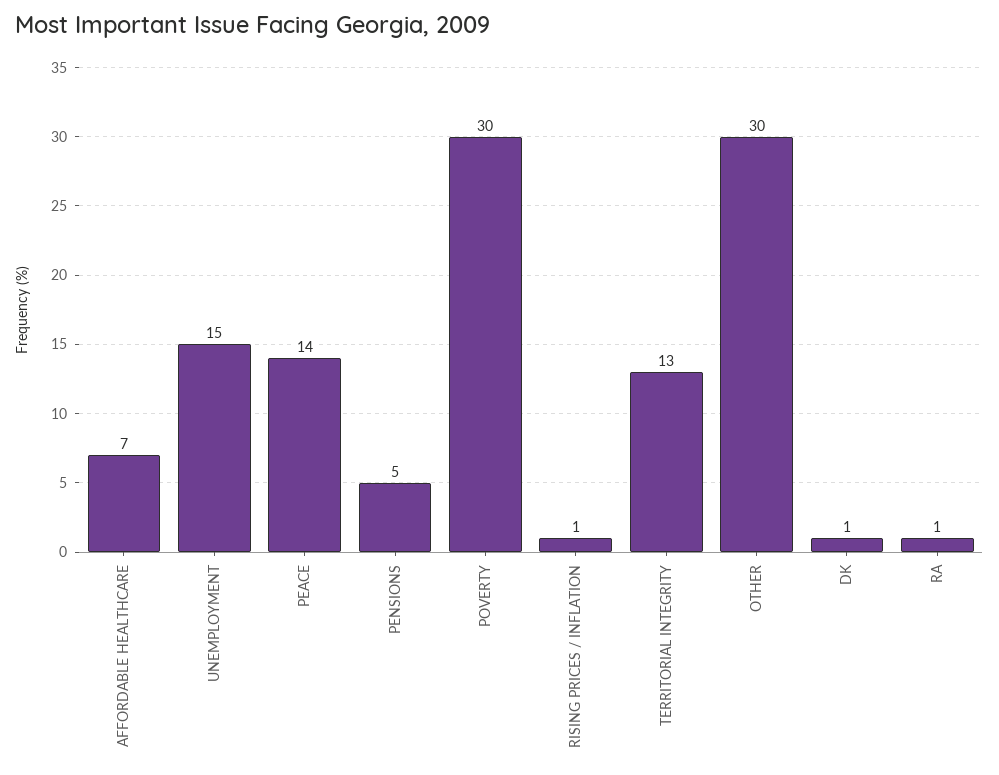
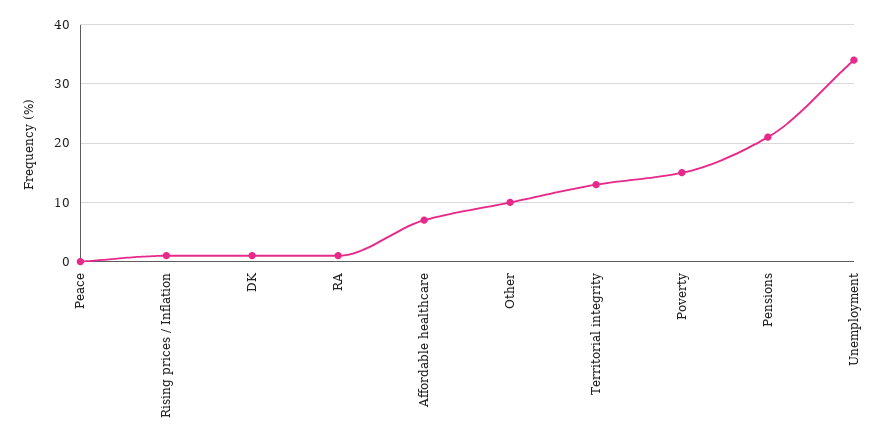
UNEMPLOYMENT: 15 -> 35
PEACE: 14 -> 0
PENSIONS: 5 -> 20
POVERTY: 30 -> 15
OTHER: 30 -> 10

